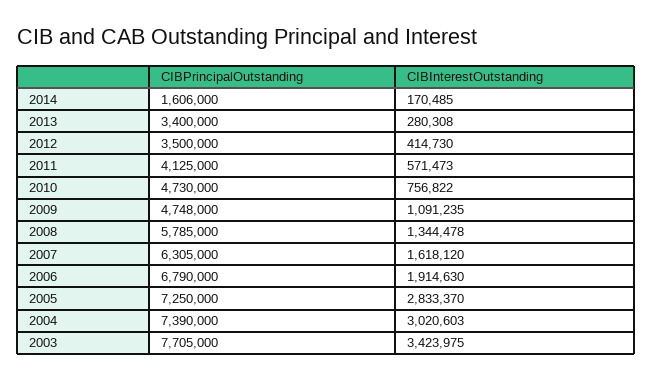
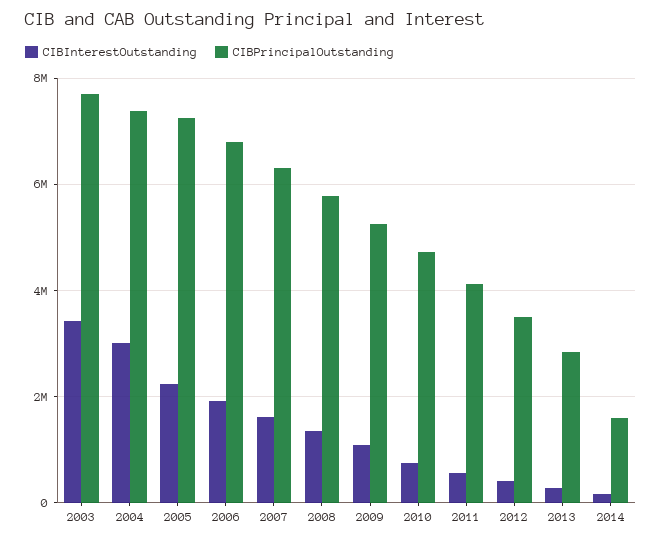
CIBPrincipalOutstanding, 2013: 3400000 -> 2800000
CIBPrincipalOutstanding, 2009: 4748000 -> 5200000
CIBInterestOutstanding, 2005: 2833370 -> 2200000

